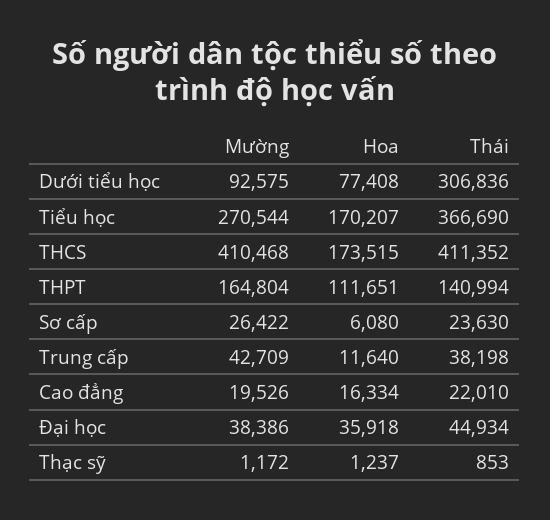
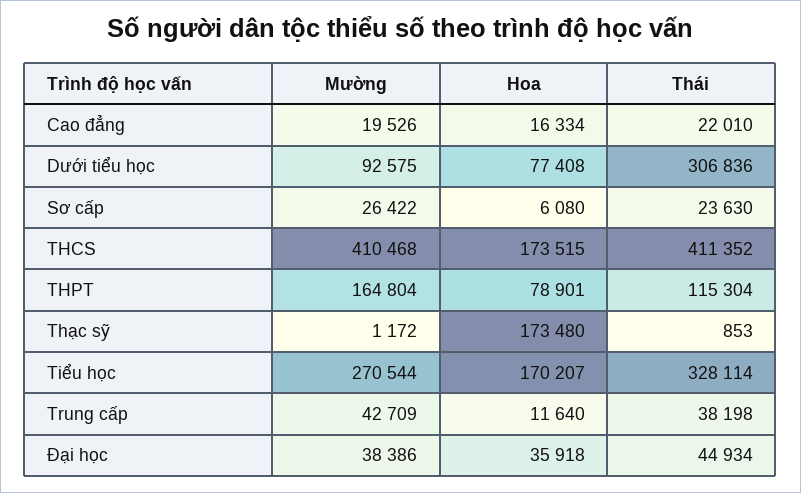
Thái, Tiểu học: 366690 -> 328114
Hoa, THPT: 111651 -> 78901
Thái, THPT: 140994 -> 115304
Hoa, Thạc sỹ: 1237 -> 173480

